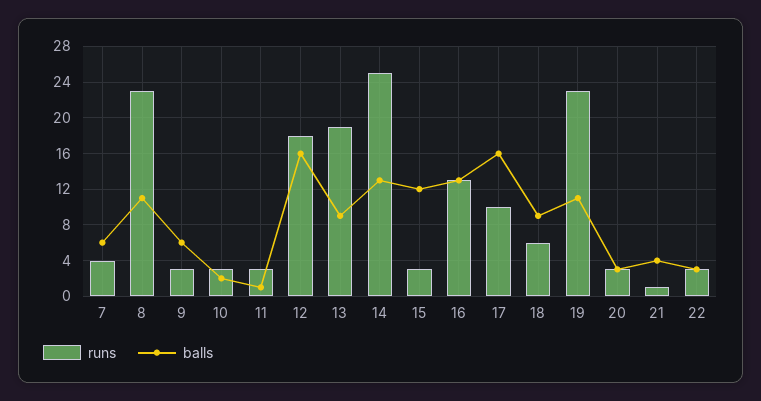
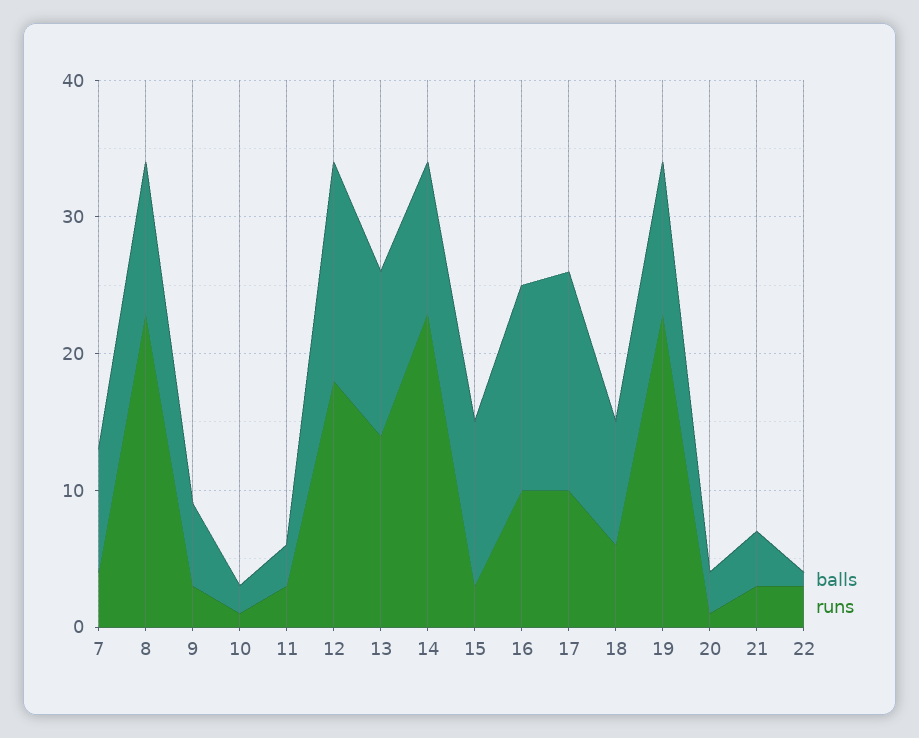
balls, 7: 6 -> 9
runs, 10: 3 -> 1
balls, 11: 1 -> 3
runs, 13: 19 -> 14
balls, 13: 9 -> 12
runs, 14: 25 -> 23
balls, 14: 13 -> 11
runs, 16: 13 -> 10
balls, 16: 13 -> 15
runs, 20: 3 -> 1
runs, 21: 1 -> 3
balls, 22: 3 -> 1

